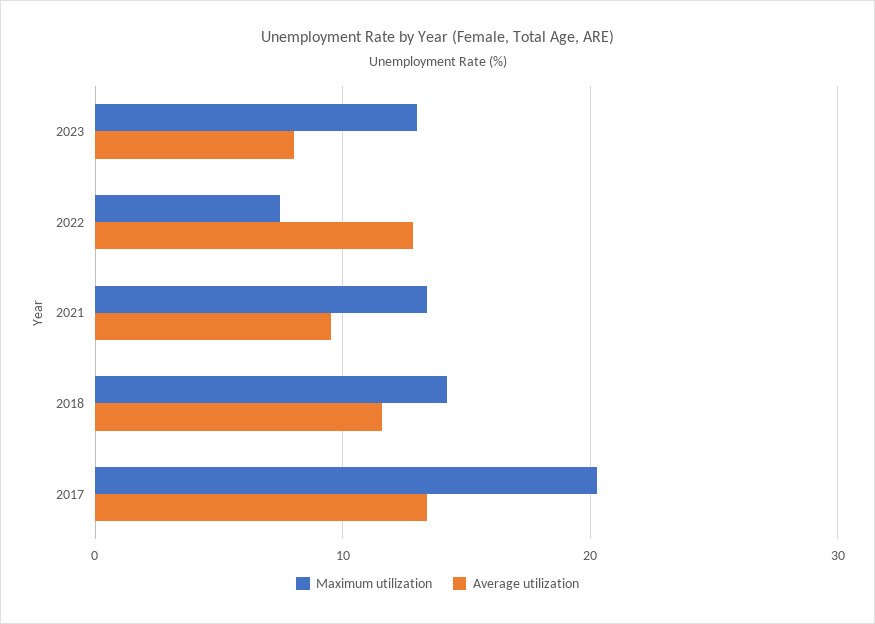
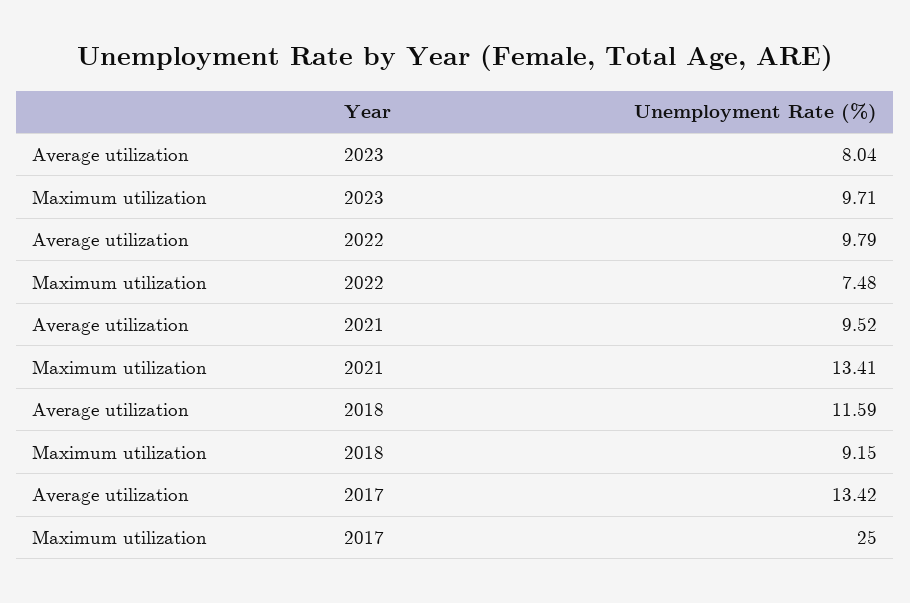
Maximum utilization, 2023: 13 -> 9.71
Average utilization, 2022: 13 -> 9.79
Maximum utilization, 2018: 14 -> 9.15
Maximum utilization, 2017: 20 -> 25

